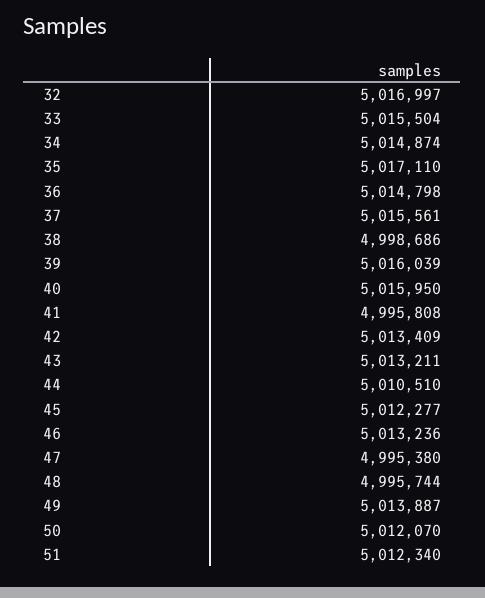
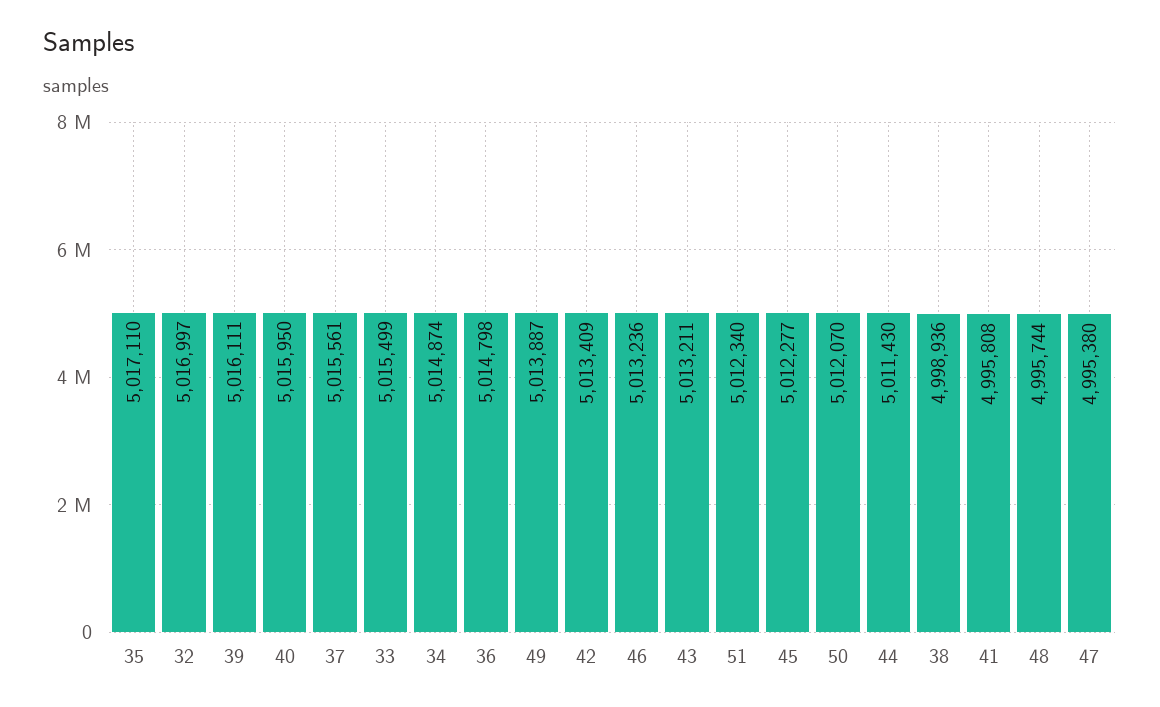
33: 5015504 -> 5015499
38: 4998686 -> 4998936
39: 5016039 -> 5016111
44: 5010510 -> 5011430

